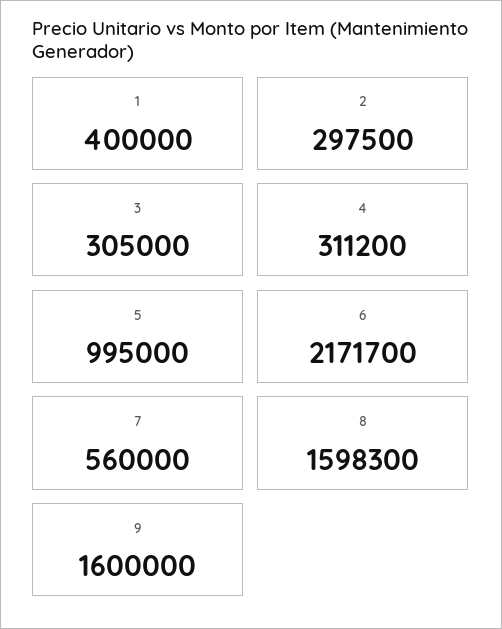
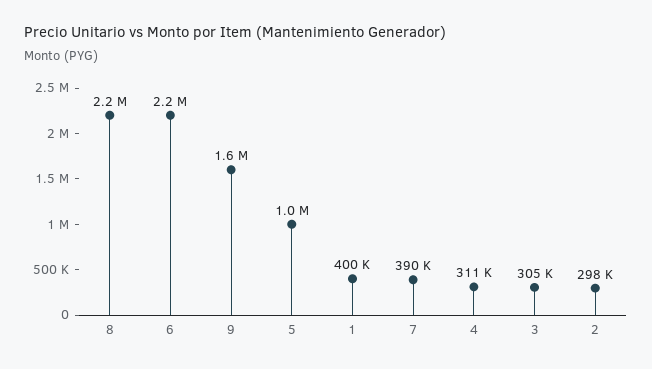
7: 560000 -> 390000
8: 1598300 -> 2200000

